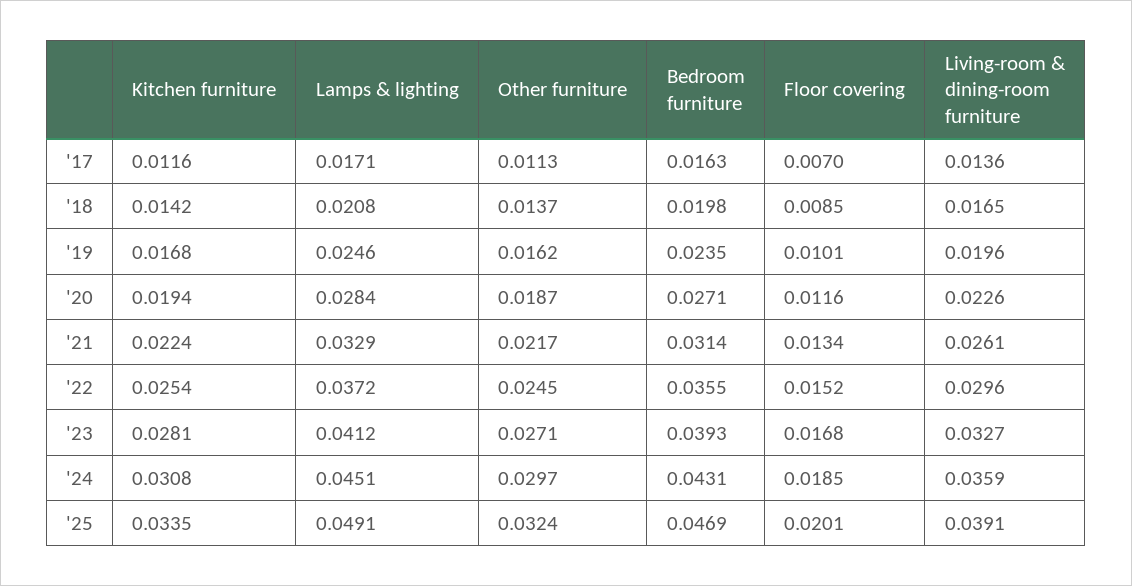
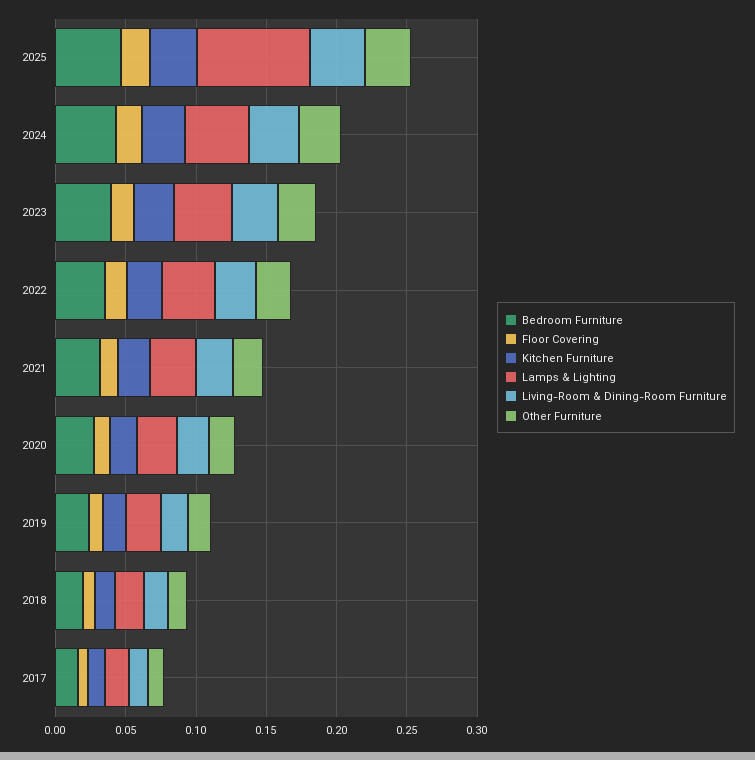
Lamps & lighting, '25: 0.0491 -> 0.08

